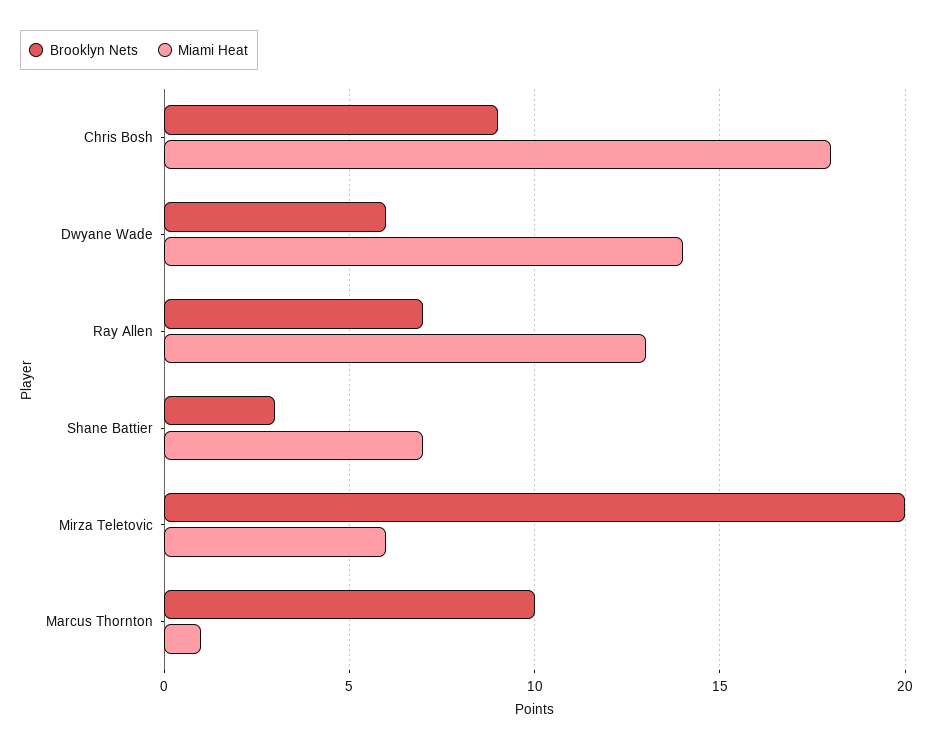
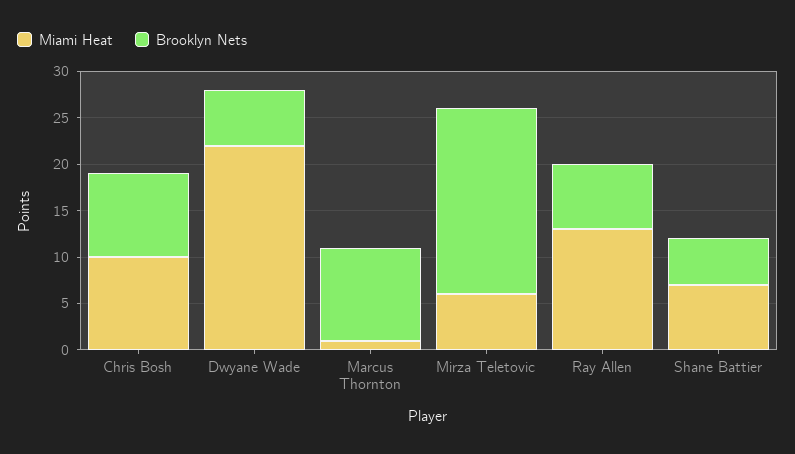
Miami Heat, Chris Bosh: 18 -> 10
Miami Heat, Dwyane Wade: 14 -> 22
Brooklyn Nets, Shane Battier: 3 -> 5

